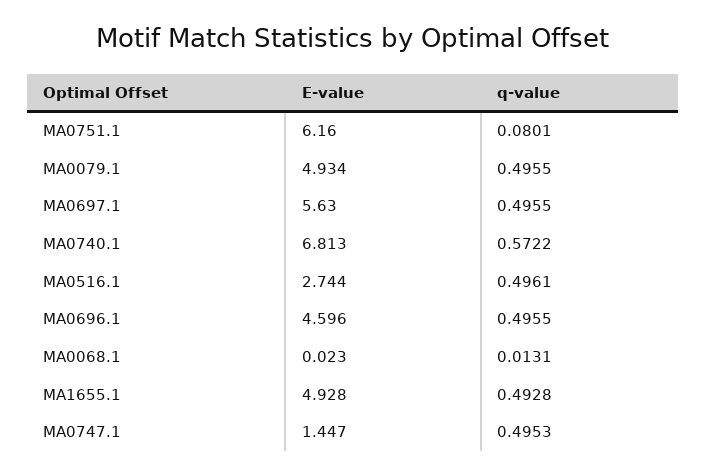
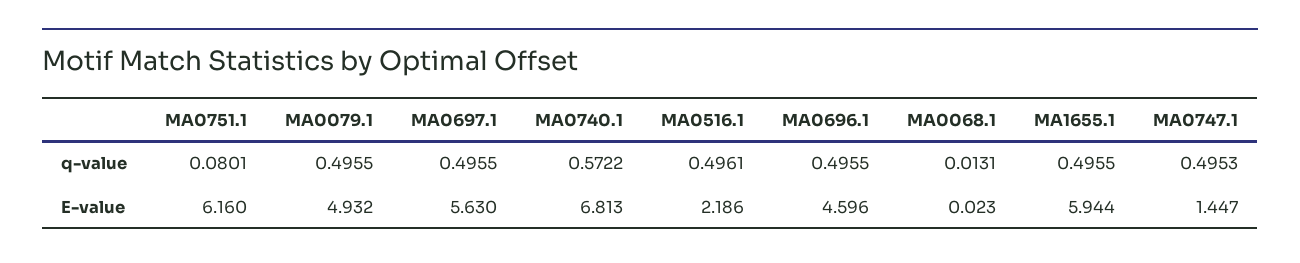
E-value, MA0079.1: 4.934 -> 4.932
E-value, MA0516.1: 2.744 -> 2.186
E-value, MA1655.1: 4.928 -> 5.944
q-value, MA1655.1: 0.4928 -> 0.4955

